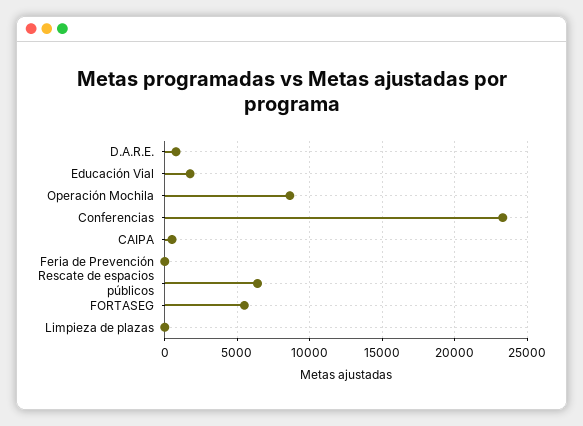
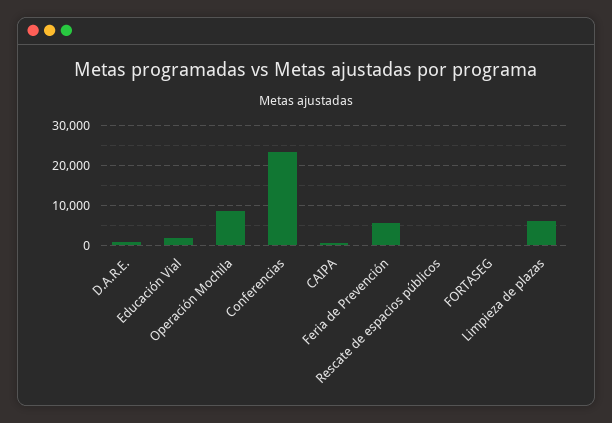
Feria de Prevención: 0 -> 6000
Rescate de espacios públicos: 6500 -> 0
FORTASEG: 5500 -> 0
Limpieza de plazas: 0 -> 6000

